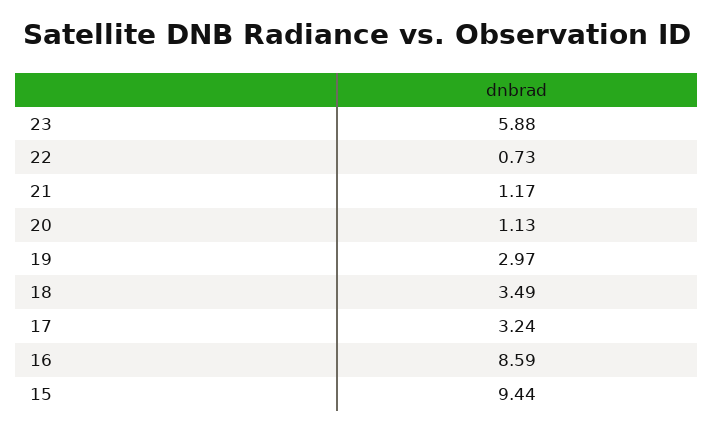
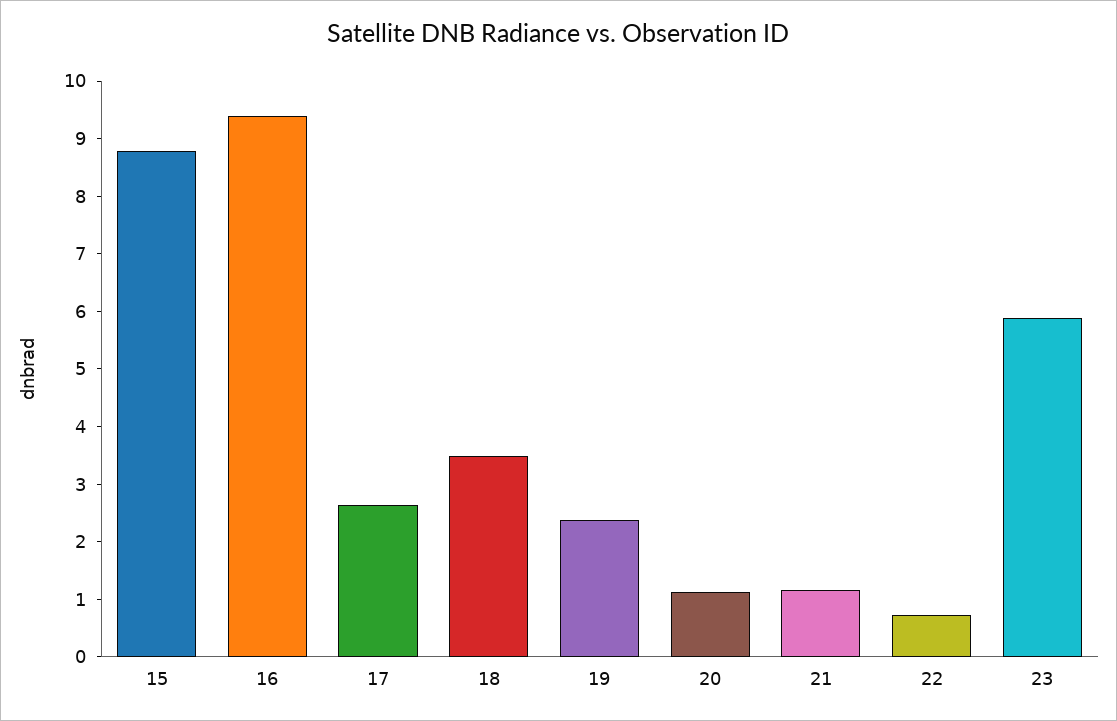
19: 2.97 -> 2.4
17: 3.24 -> 2.6
16: 8.59 -> 9.4
15: 9.44 -> 8.8

